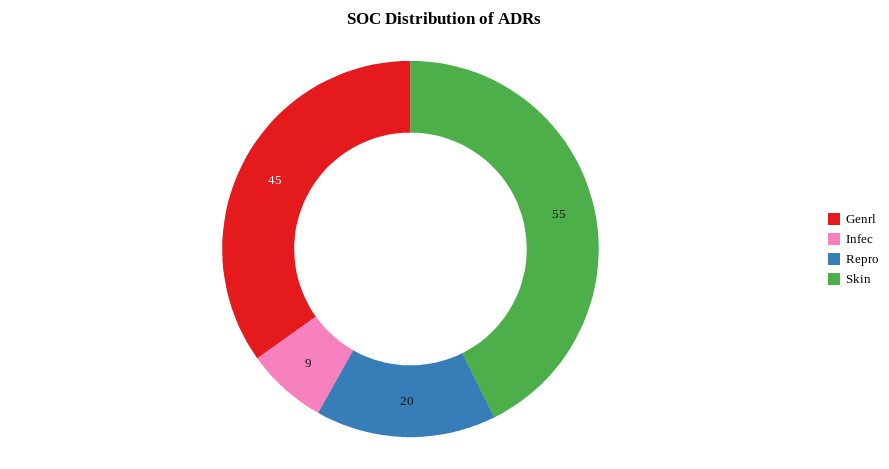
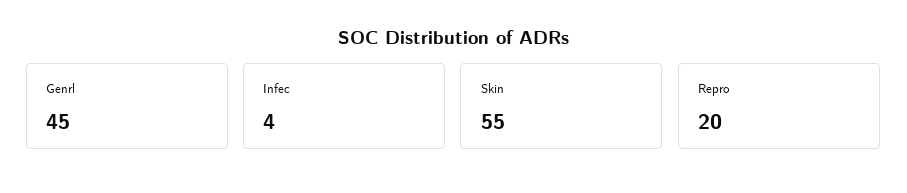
Infec: 9 -> 4

